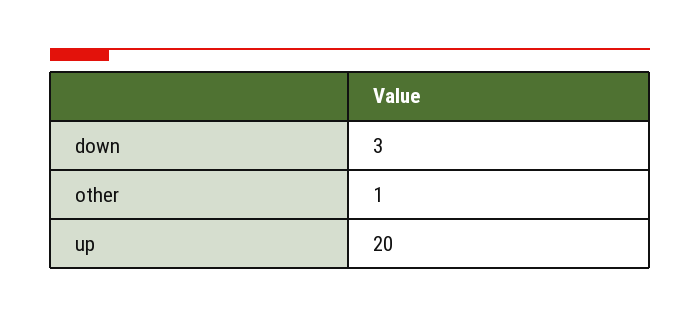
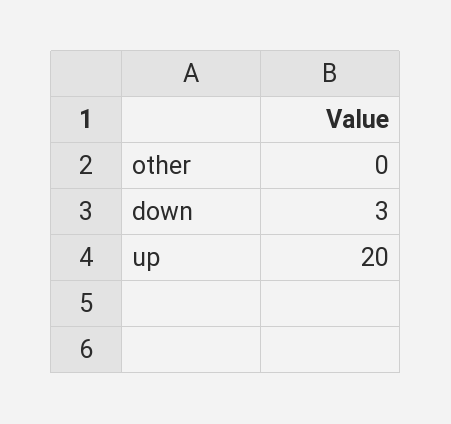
other: 1 -> 0

